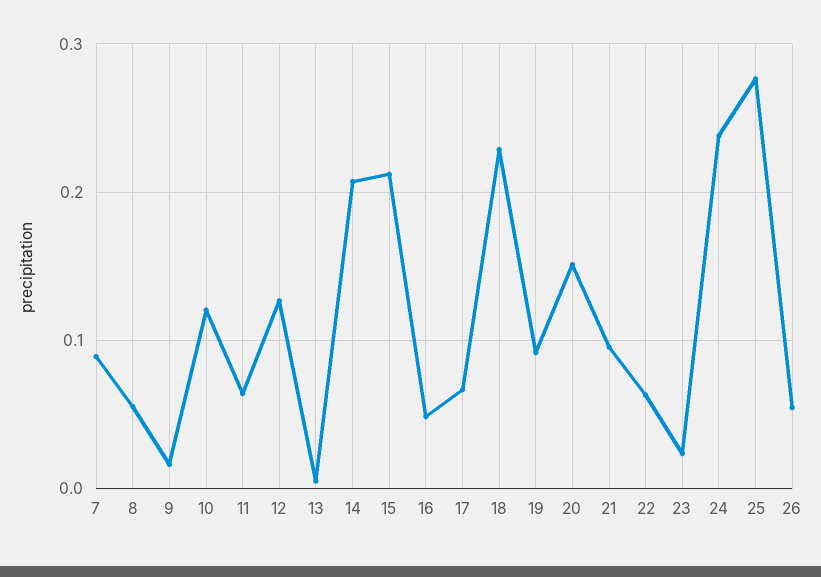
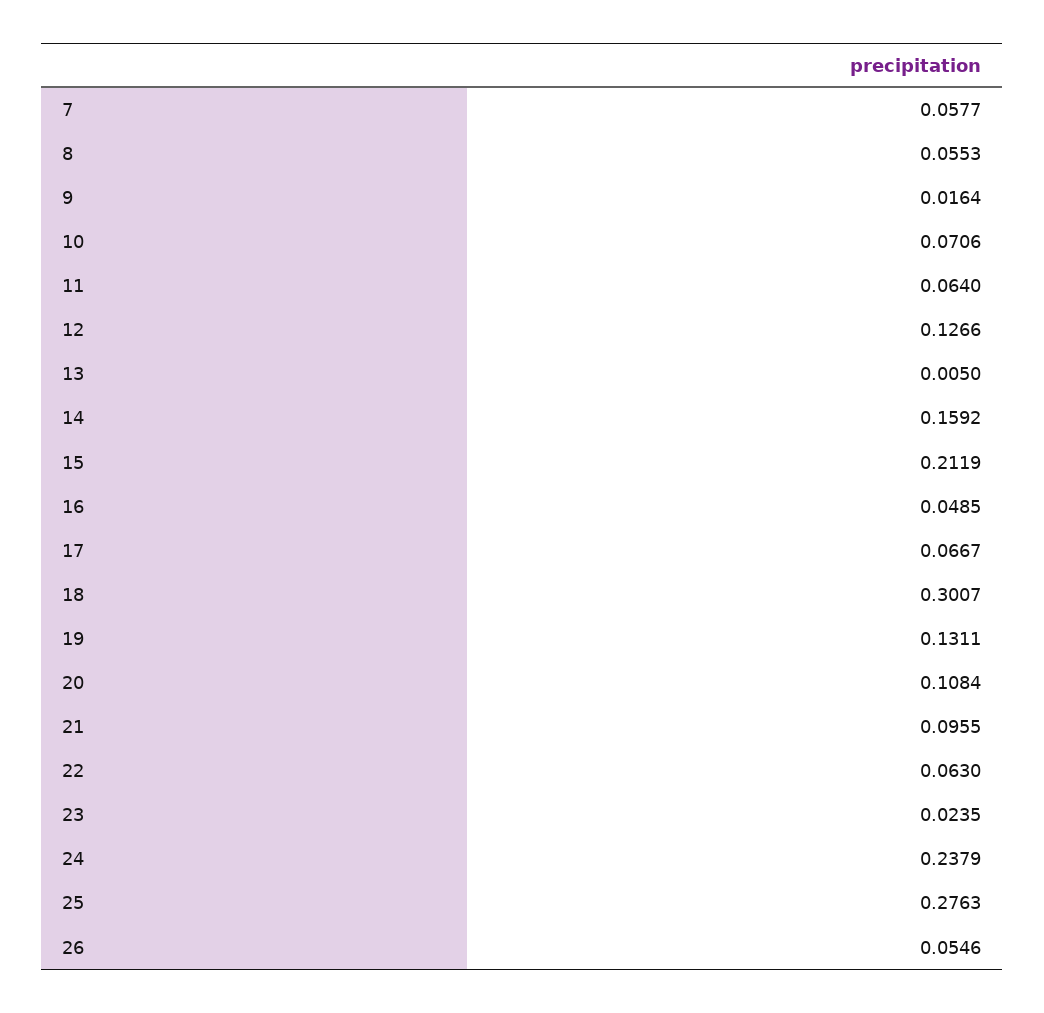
7: 0.09 -> 0.0577
10: 0.12 -> 0.0706
14: 0.21 -> 0.1592
18: 0.23 -> 0.3007
19: 0.09 -> 0.1311
20: 0.15 -> 0.1084

